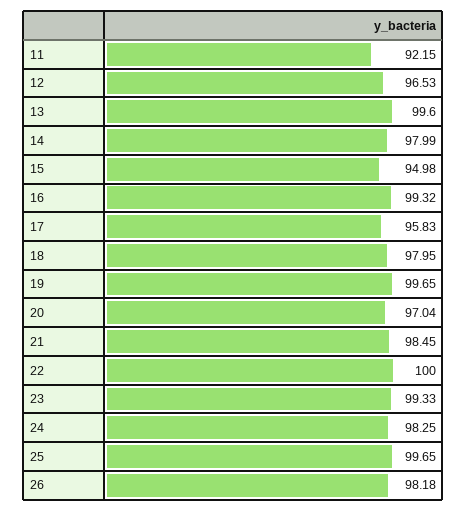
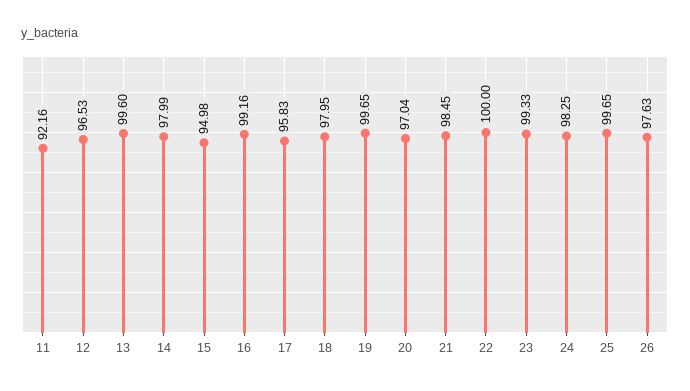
11: 92.15 -> 92.16
16: 99.32 -> 99.16
26: 98.18 -> 97.63

